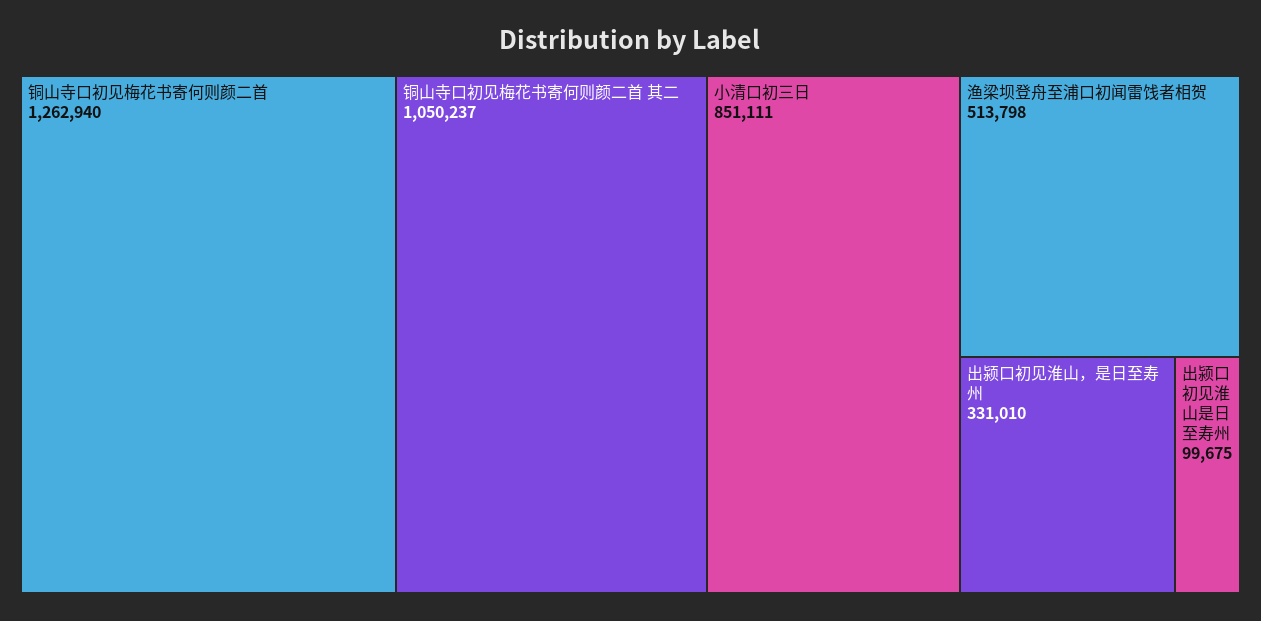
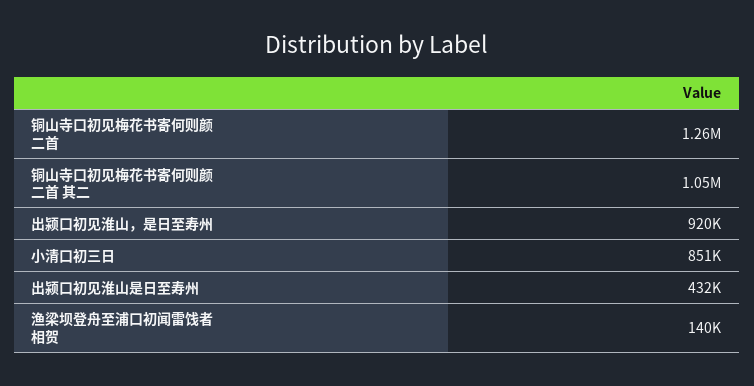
渔梁坝登舟至浦口初闻雷饯者相贺: 513798 -> 140000
出颍口初见淮山，是日至寿州: 331010 -> 920000
出颍口初见淮山是日至寿州: 99675 -> 432000

